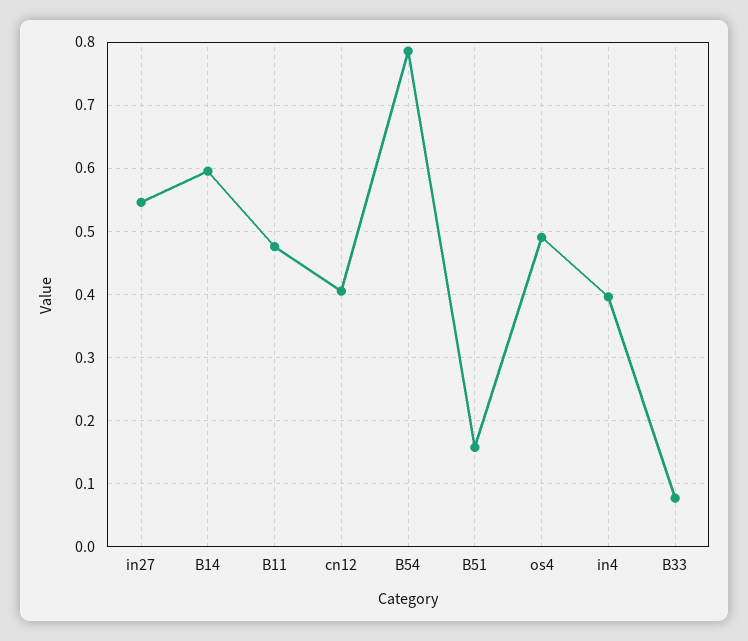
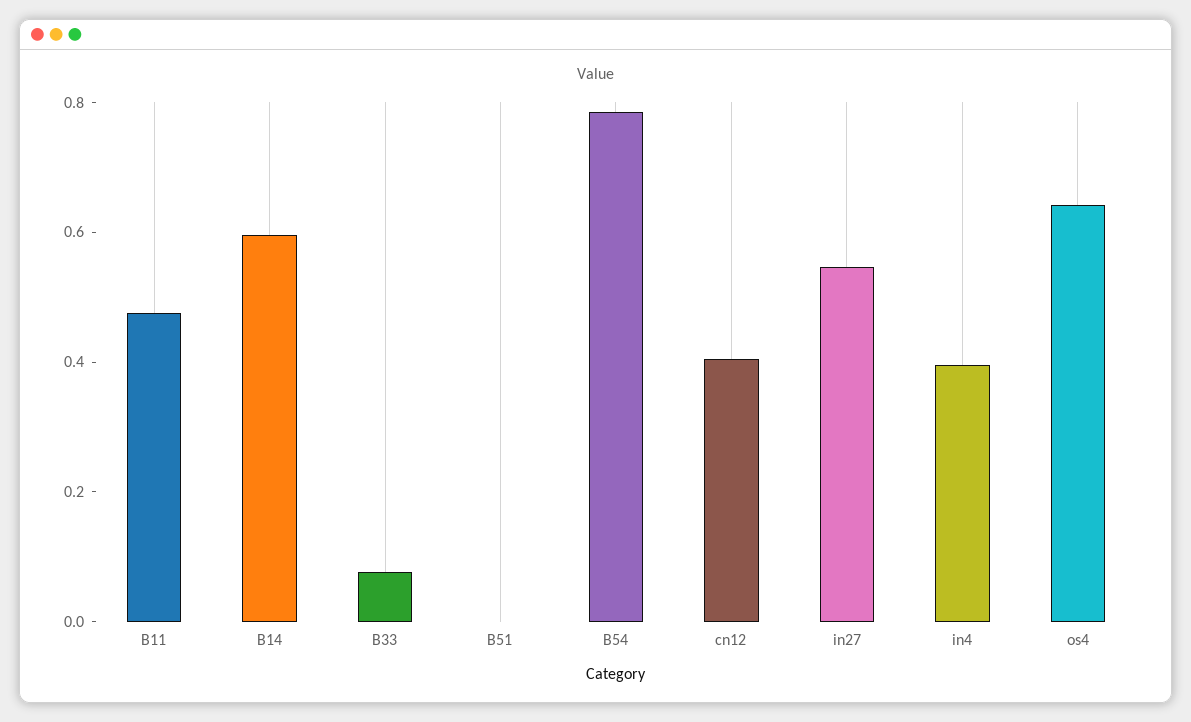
B51: 0.16 -> 0
os4: 0.49 -> 0.65

